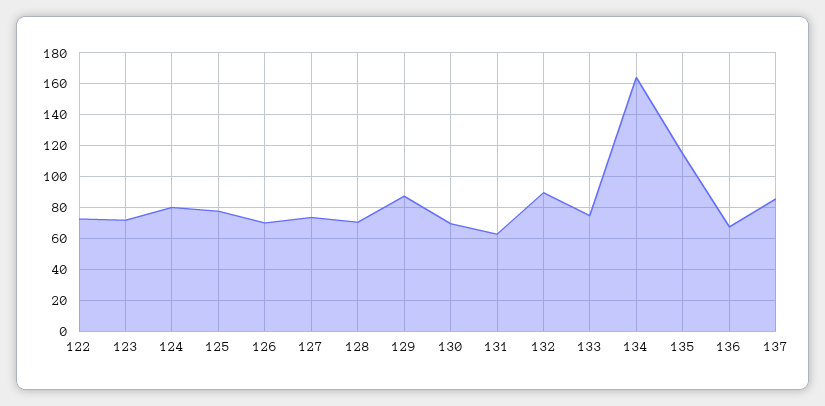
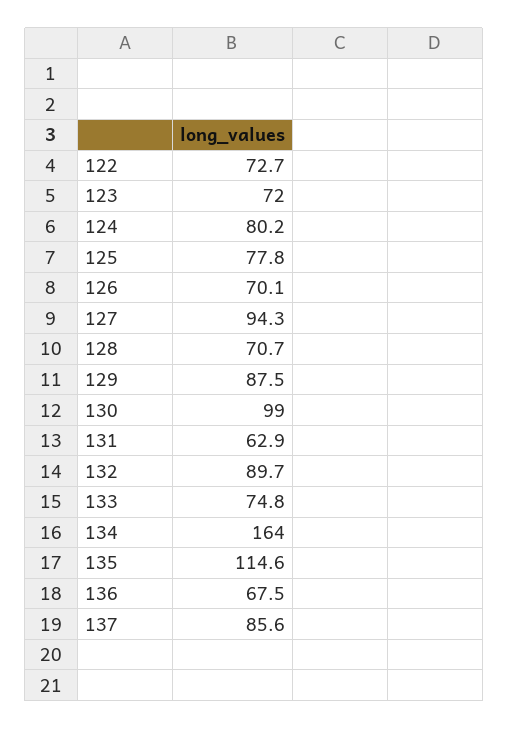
127: 75 -> 94.3
130: 70 -> 99

